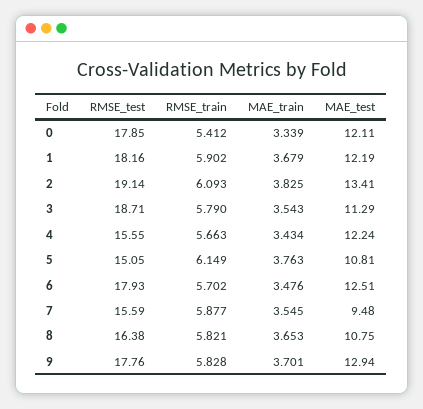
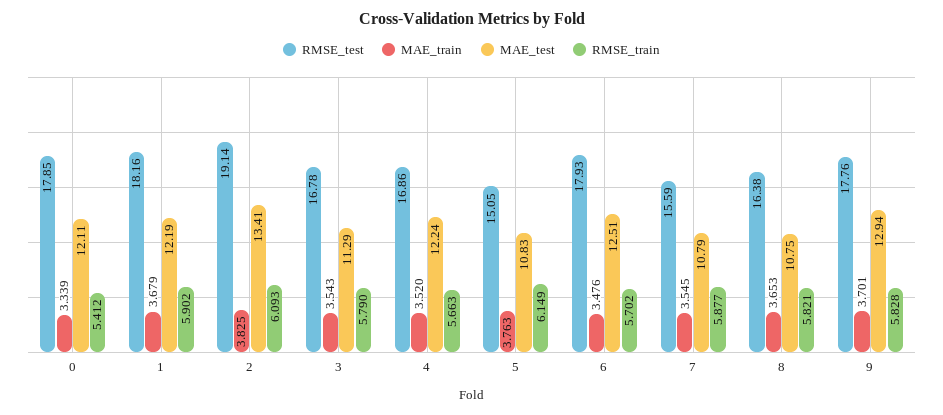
RMSE_test, 3: 18.71 -> 16.78
RMSE_test, 4: 15.55 -> 16.86
MAE_train, 4: 3.434 -> 3.52
MAE_test, 5: 10.81 -> 10.83
MAE_test, 7: 9.48 -> 10.79

